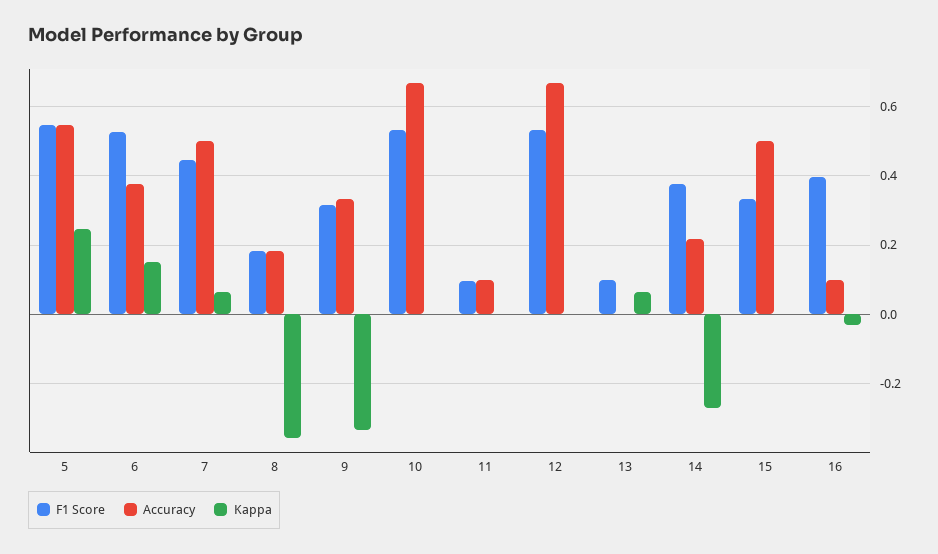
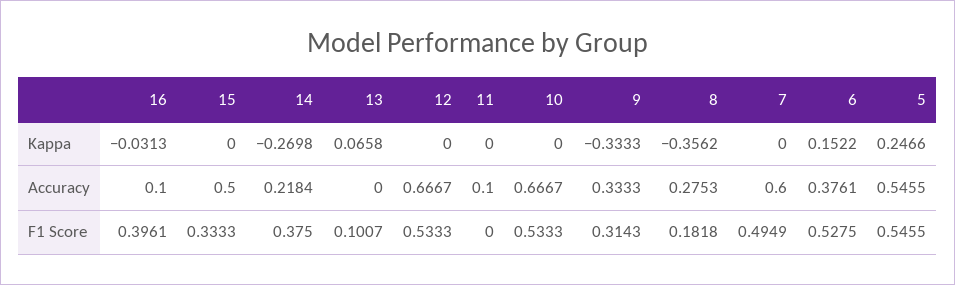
F1 Score, 7: 0.44 -> 0.4949
Accuracy, 7: 0.5 -> 0.6
Kappa, 7: 0.06 -> 0
Accuracy, 8: 0.18 -> 0.2753
F1 Score, 11: 0.1 -> 0

